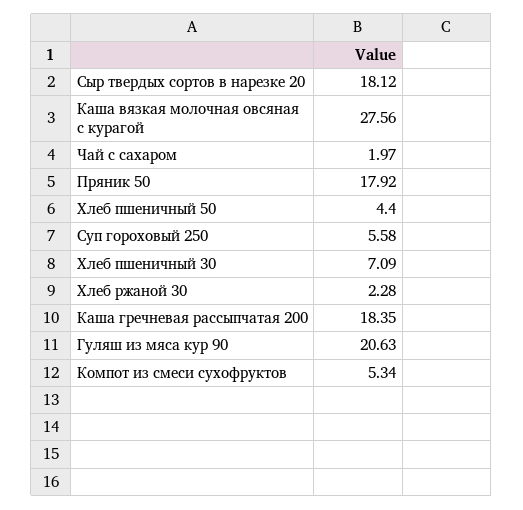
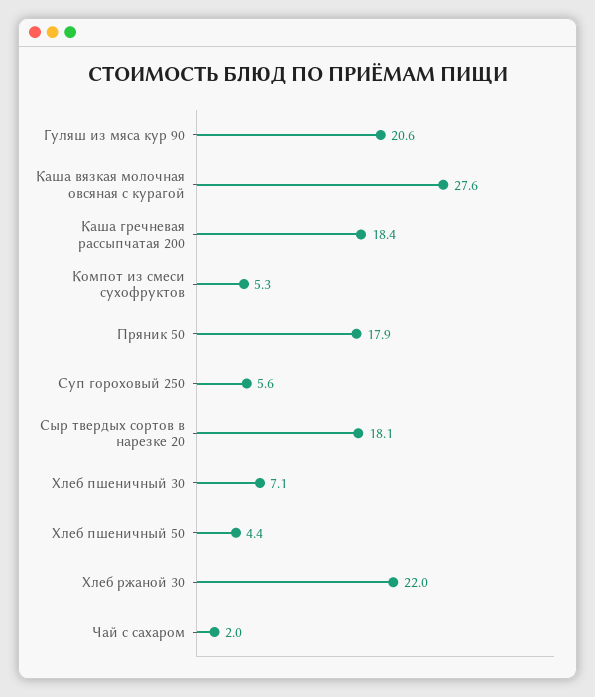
Хлеб ржаной 30: 2.28 -> 22

